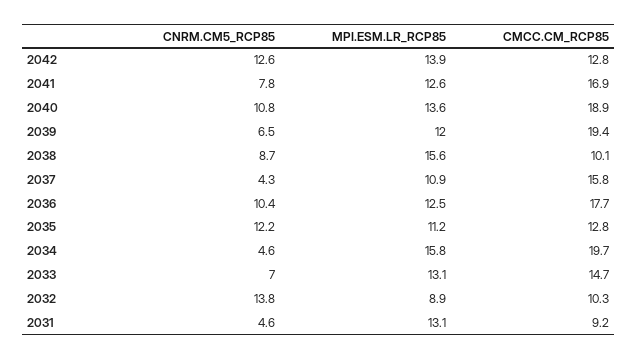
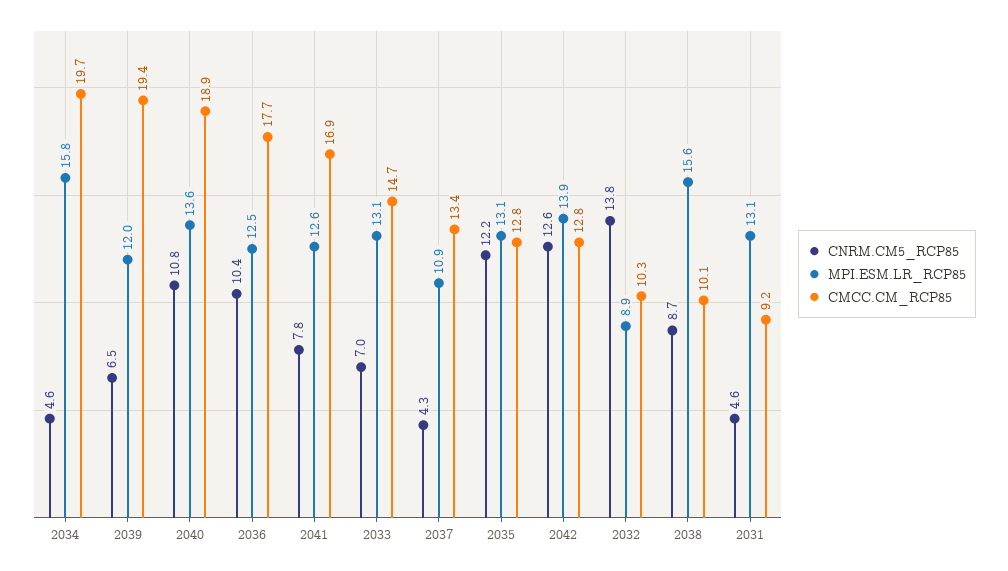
CMCC.CM_RCP85, 2037: 15.8 -> 13.4
MPI.ESM.LR_RCP85, 2035: 11.2 -> 13.1

